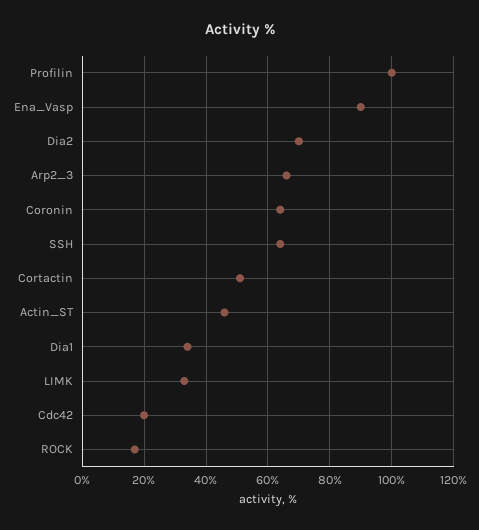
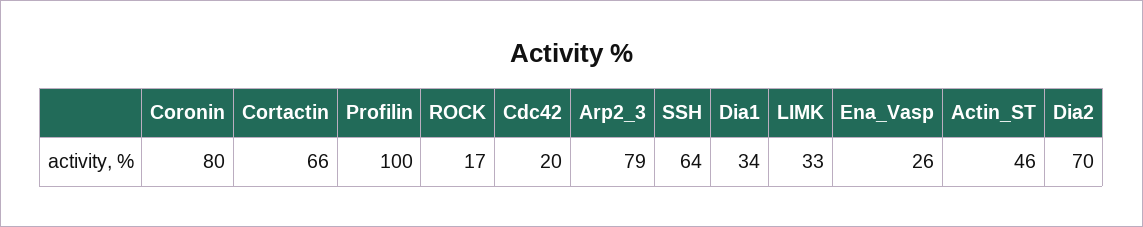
Ena_Vasp: 90 -> 26
Arp2_3: 65 -> 79
Coronin: 65 -> 80
Cortactin: 50 -> 66

